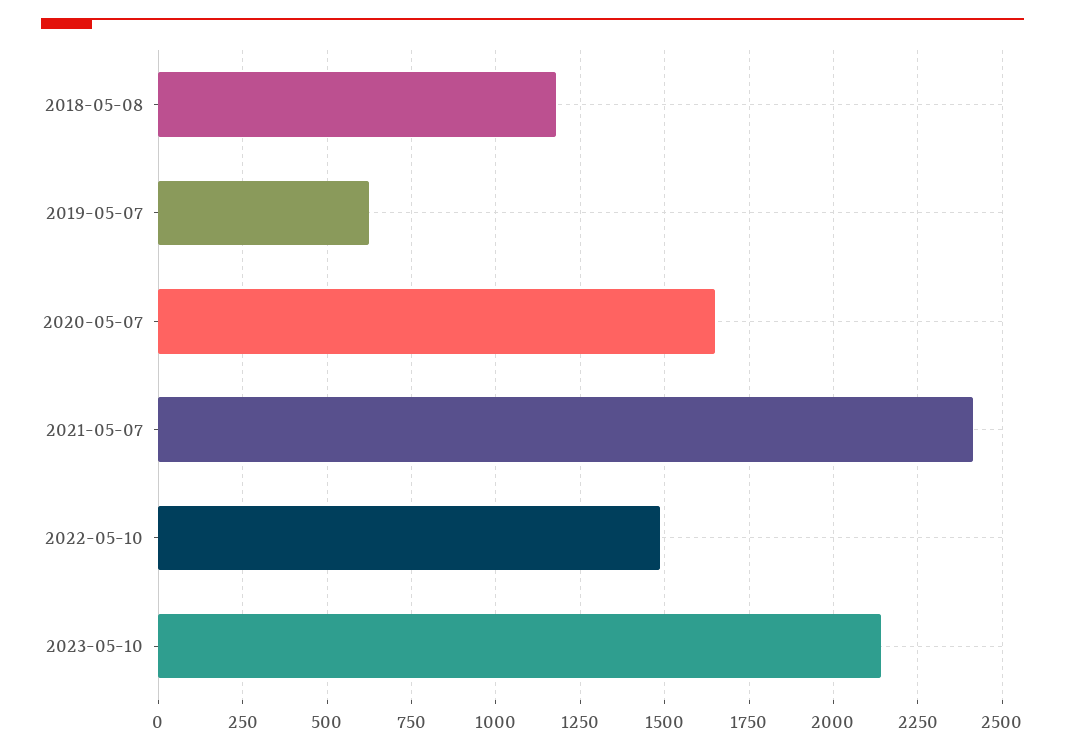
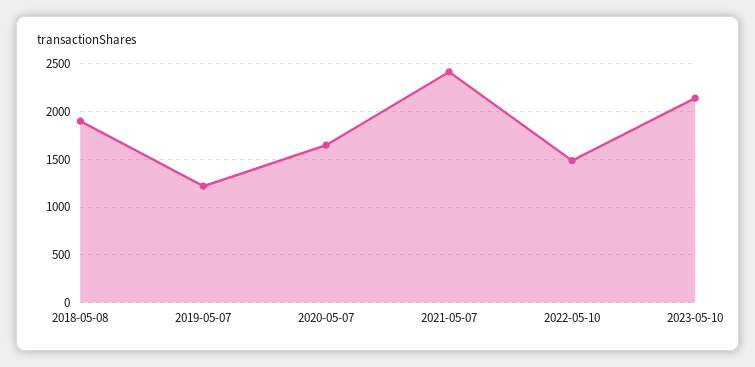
2018-05-08: 1175 -> 1900
2019-05-07: 625 -> 1200

